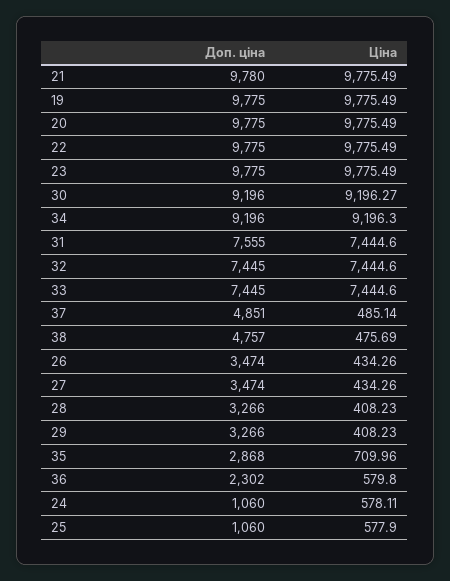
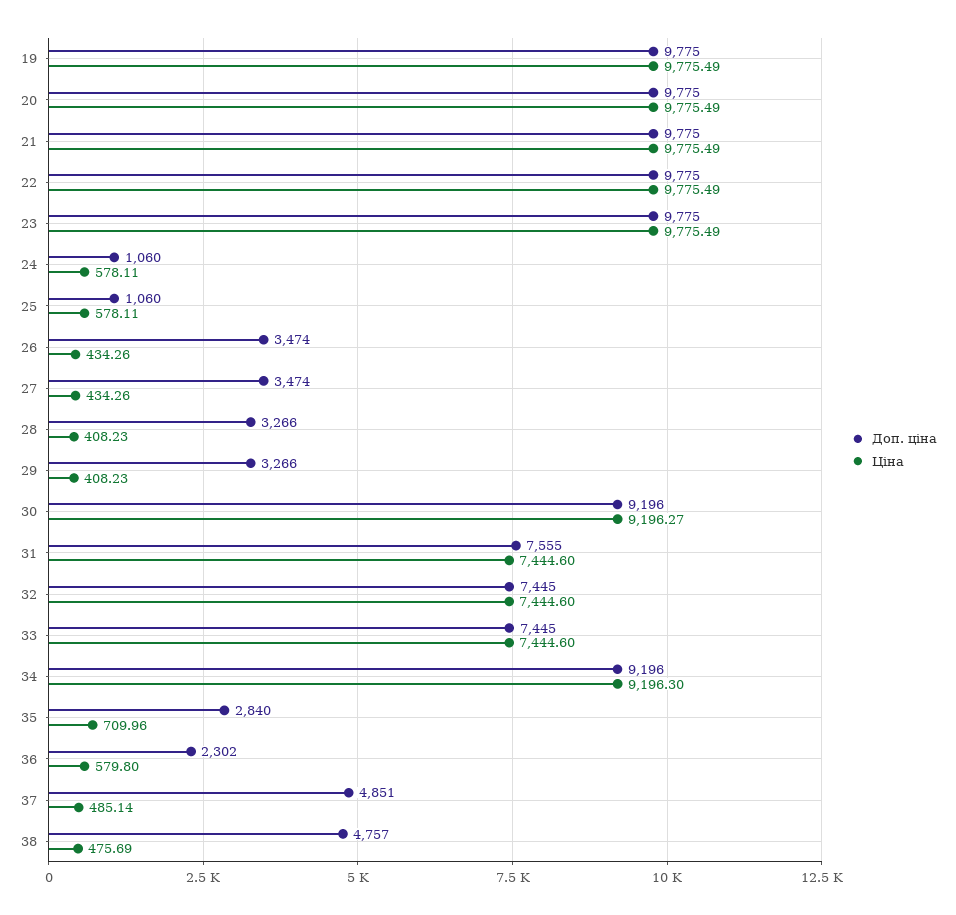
Доп. ціна, 21: 9780 -> 9775
Доп. ціна, 35: 2868 -> 2840
Ціна, 25: 577.9 -> 578.11

